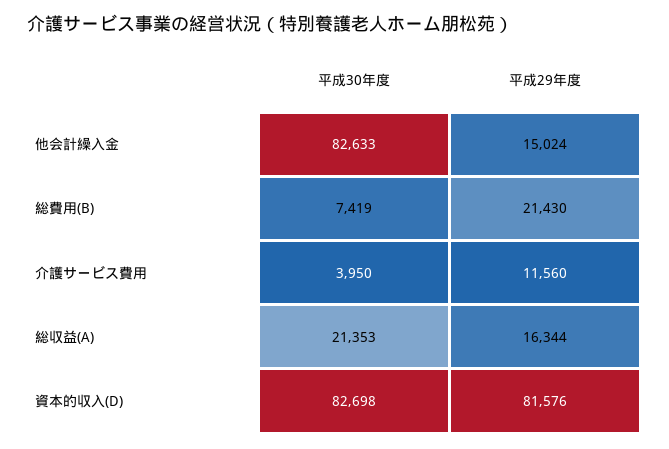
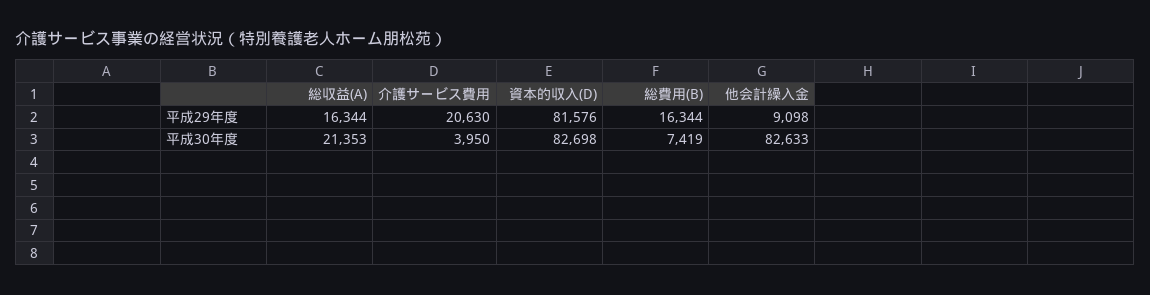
平成29年度, 他会計繰入金: 15024 -> 9098
平成29年度, 総費用(B): 21430 -> 16344
平成29年度, 介護サービス費用: 11560 -> 20630

